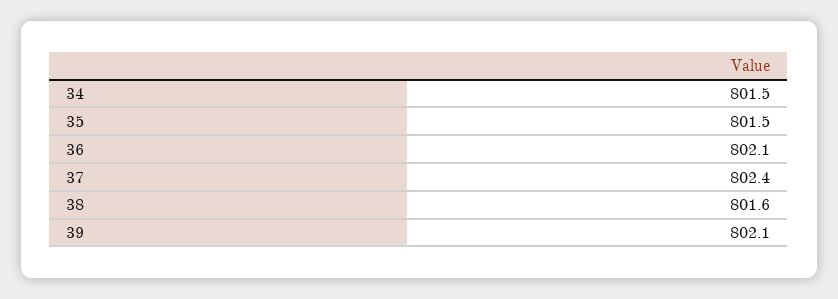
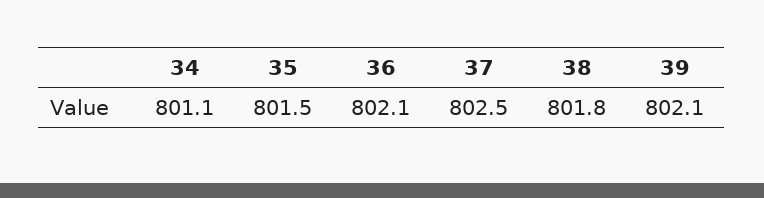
34: 801.5 -> 801.1
37: 802.4 -> 802.5
38: 801.6 -> 801.8

